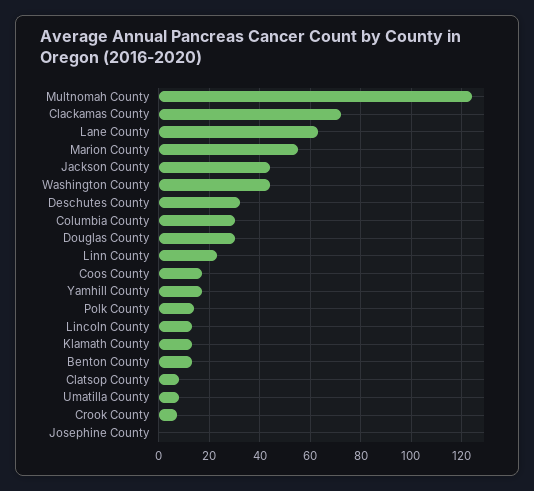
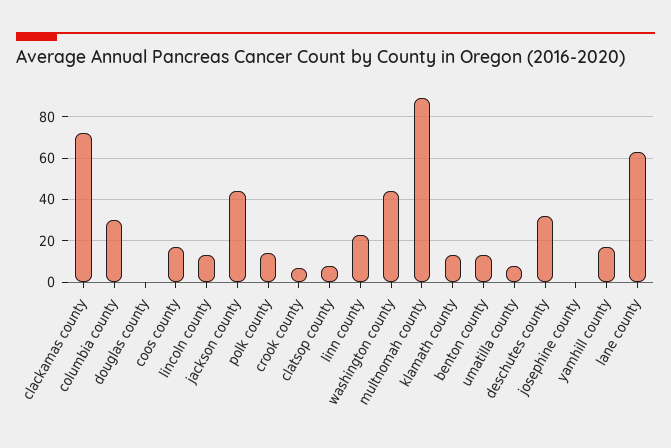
Multnomah County: 125 -> 90
Marion County: 55 -> none
Douglas County: 30 -> 0

